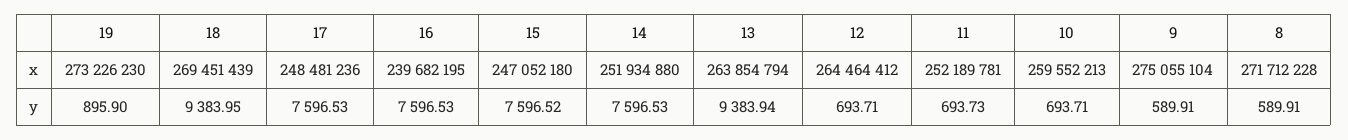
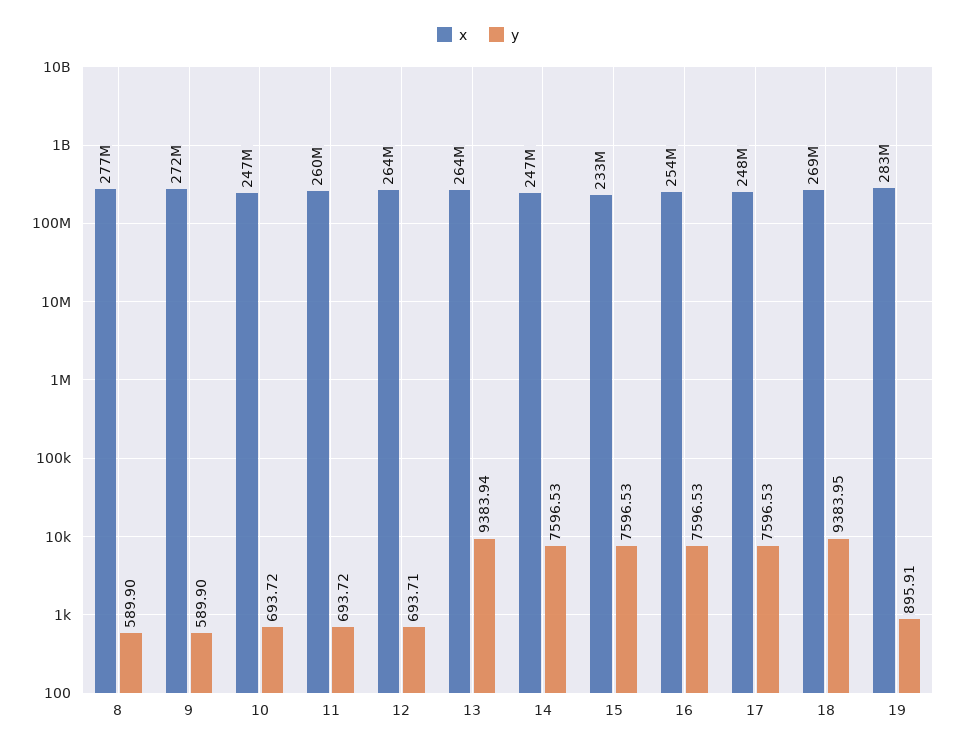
x, 19: 273226230 -> 283000000
x, 16: 239682195 -> 254000000
x, 15: 247052180 -> 233000000
x, 14: 251934880 -> 247000000
x, 11: 252189781 -> 260000000
x, 10: 259552213 -> 247000000
x, 9: 275055104 -> 272000000
x, 8: 271712228 -> 277000000
y, 19: 895.9 -> 895.91
y, 15: 7596.52 -> 7596.53
y, 11: 693.73 -> 693.72
y, 10: 693.71 -> 693.72
y, 9: 589.91 -> 589.9
y, 8: 589.91 -> 589.9

